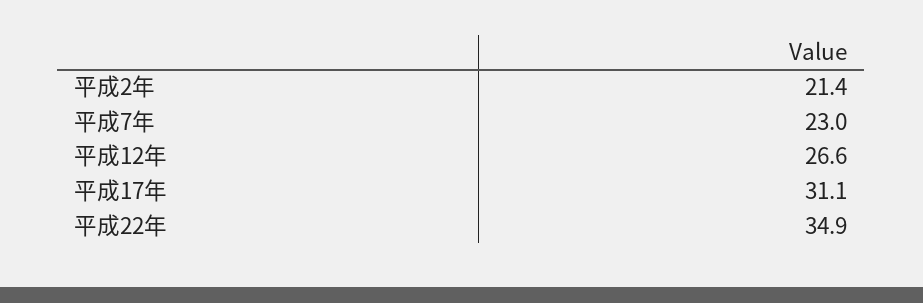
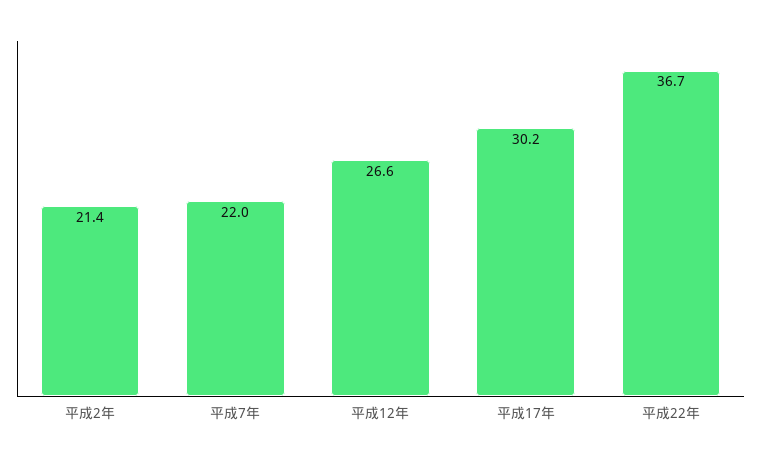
平成7年: 23 -> 22
平成17年: 31.1 -> 30.2
平成22年: 34.9 -> 36.7

